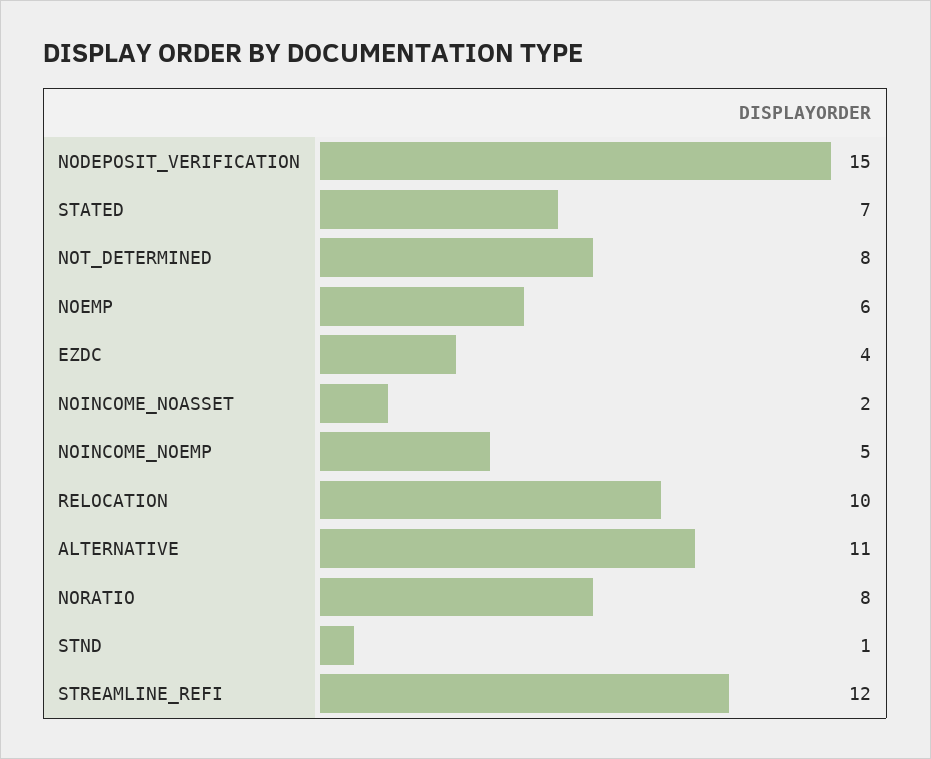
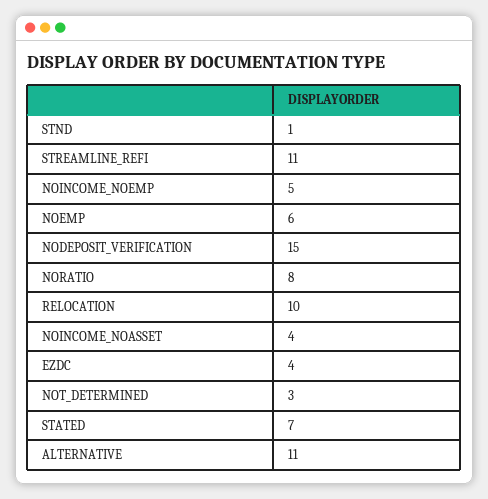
NOT_DETERMINED: 8 -> 3
NOINCOME_NOASSET: 2 -> 4
STREAMLINE_REFI: 12 -> 11

